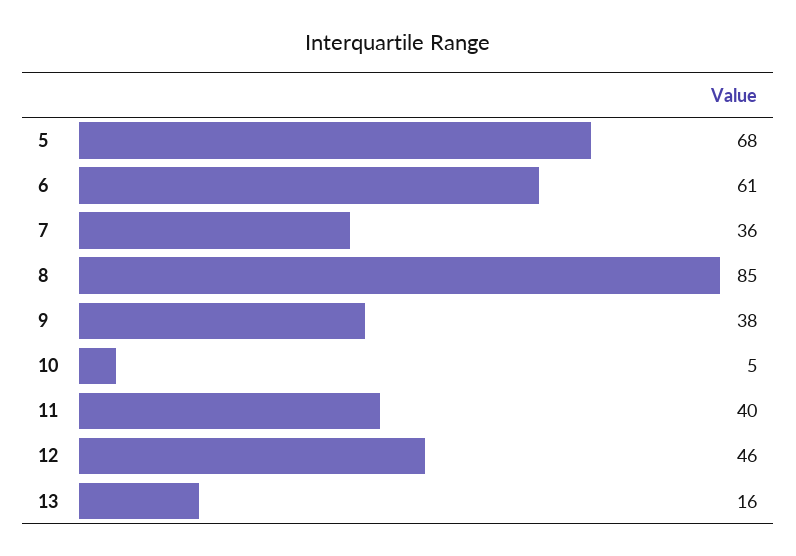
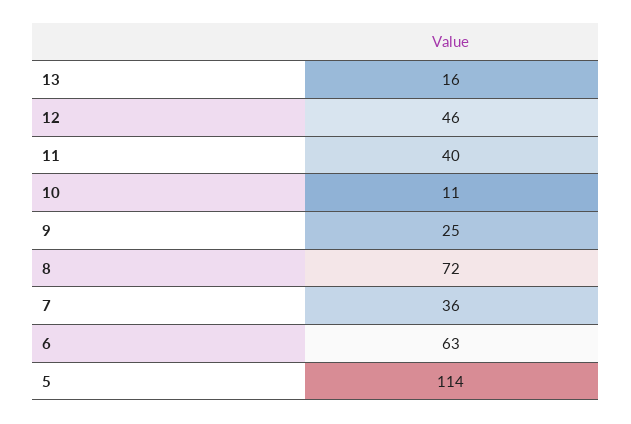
5: 68 -> 114
6: 61 -> 63
8: 85 -> 72
9: 38 -> 25
10: 5 -> 11

